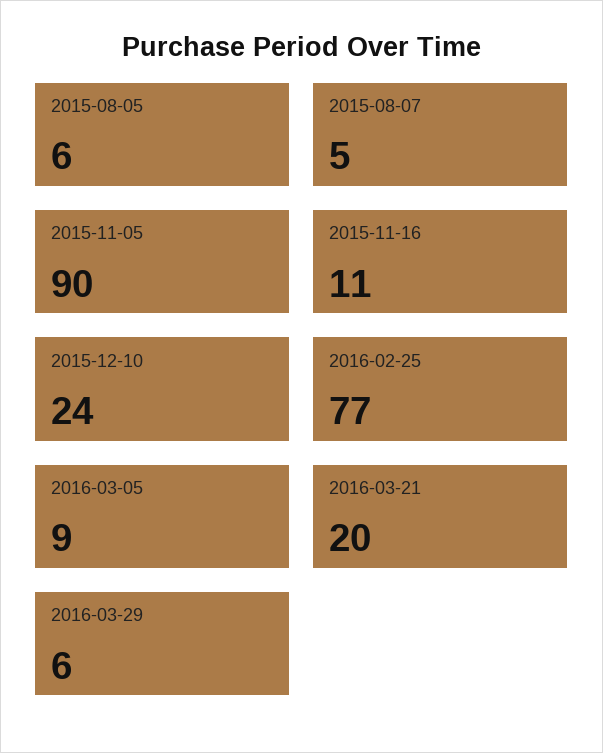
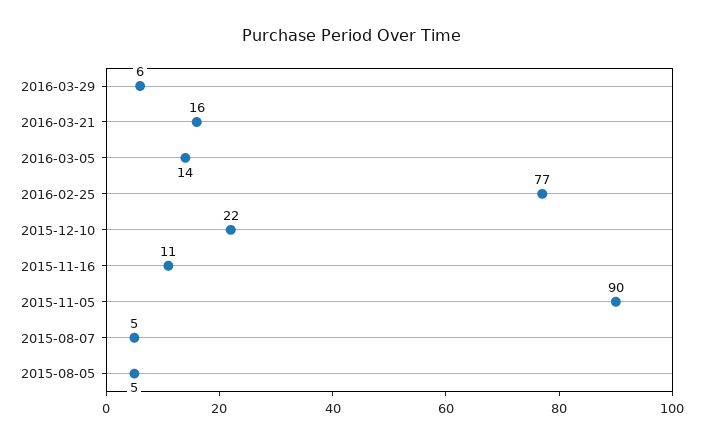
2015-08-05: 6 -> 5
2015-12-10: 24 -> 22
2016-03-05: 9 -> 14
2016-03-21: 20 -> 16

